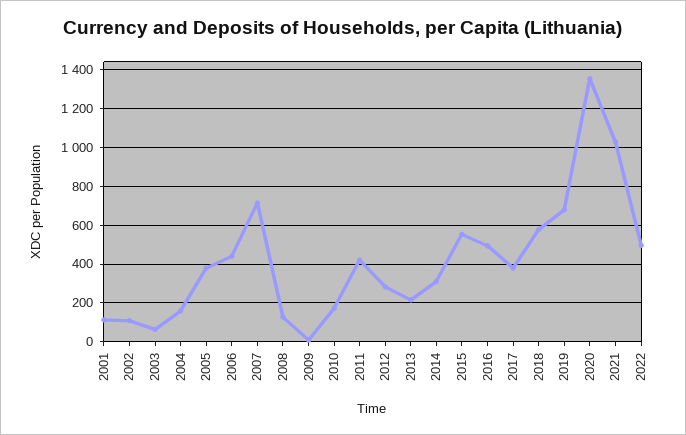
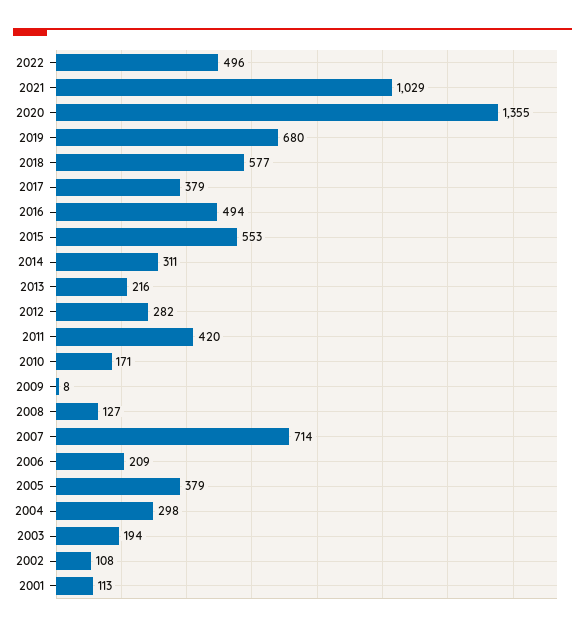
2003: 50 -> 194
2004: 150 -> 298
2006: 450 -> 209

